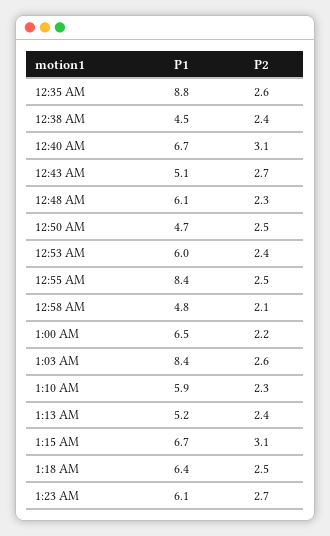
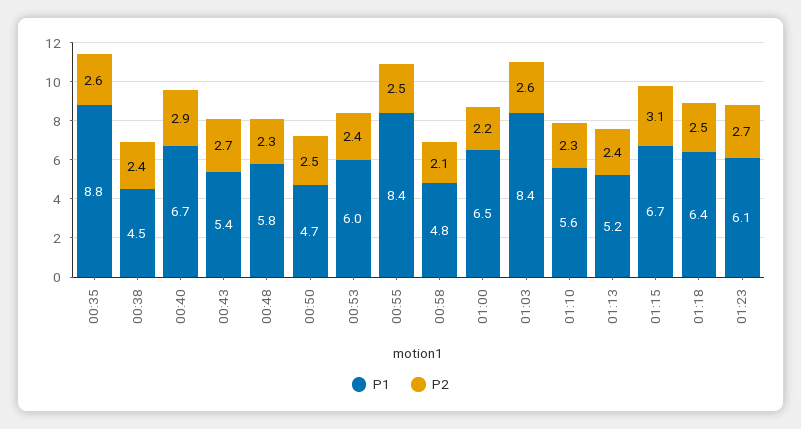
P2, 12:40 AM: 3.1 -> 2.9
P1, 12:43 AM: 5.1 -> 5.4
P1, 12:48 AM: 6.1 -> 5.8
P1, 1:10 AM: 5.9 -> 5.6

